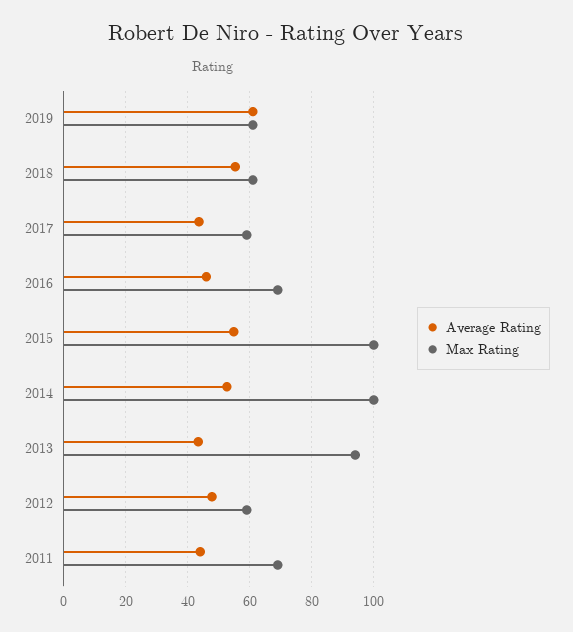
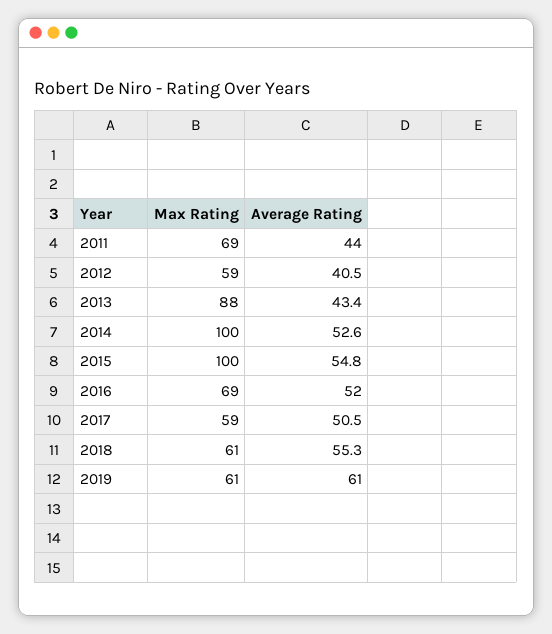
Average Rating, 2017: 44 -> 50.5
Average Rating, 2016: 46 -> 52
Max Rating, 2013: 94 -> 88
Average Rating, 2012: 48 -> 40.5

